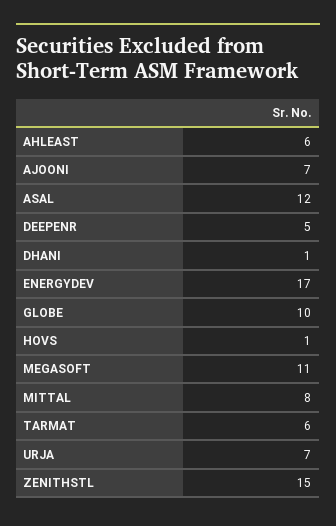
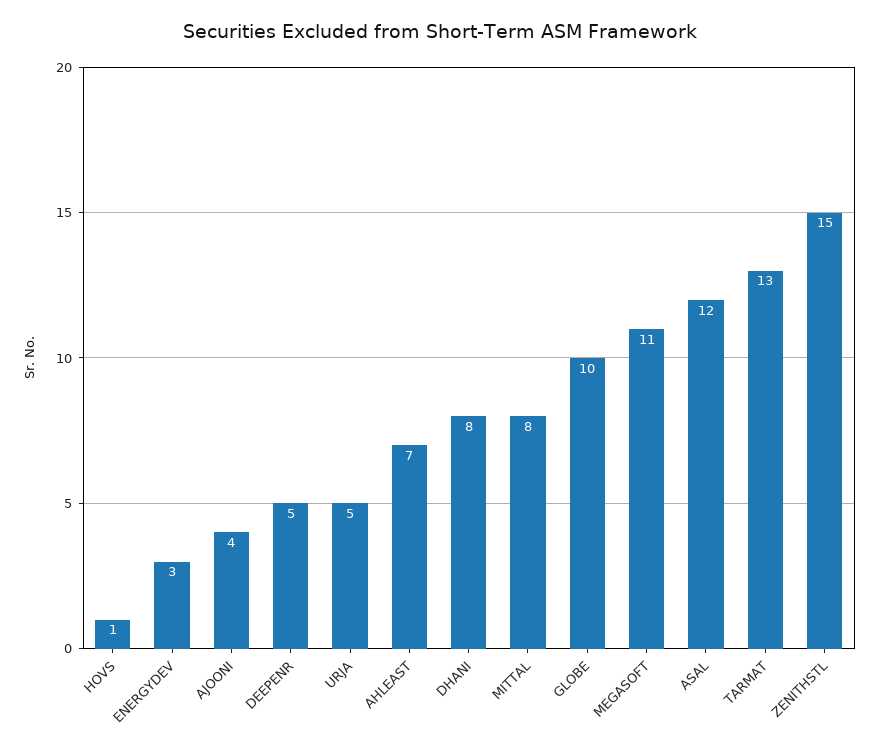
AHLEAST: 6 -> 7
AJOONI: 7 -> 4
DHANI: 1 -> 8
ENERGYDEV: 17 -> 3
TARMAT: 6 -> 13
URJA: 7 -> 5

